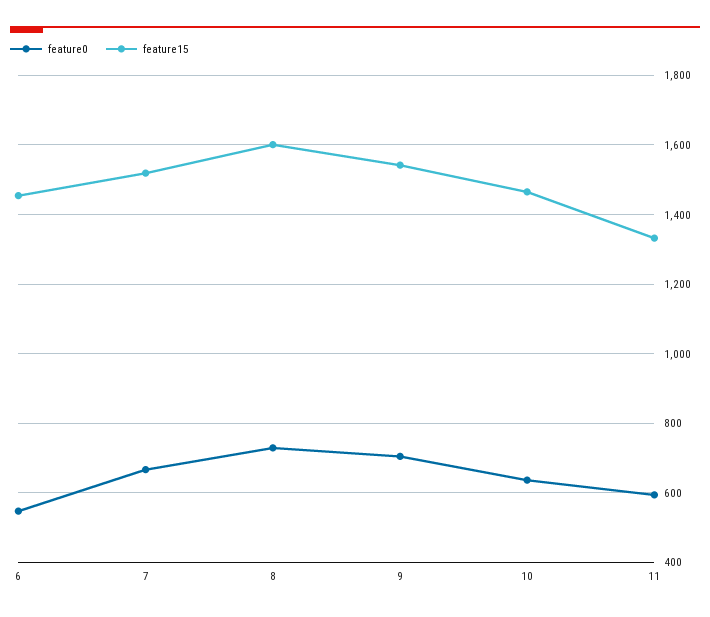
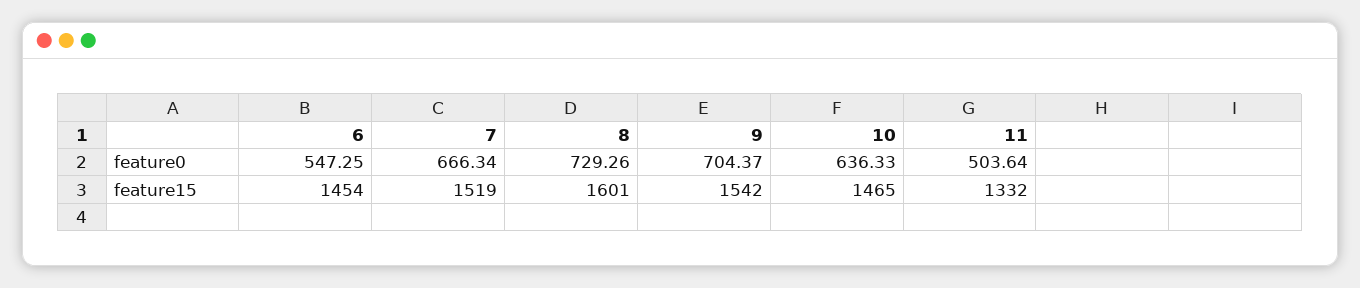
feature0, 11: 600 -> 503.64

